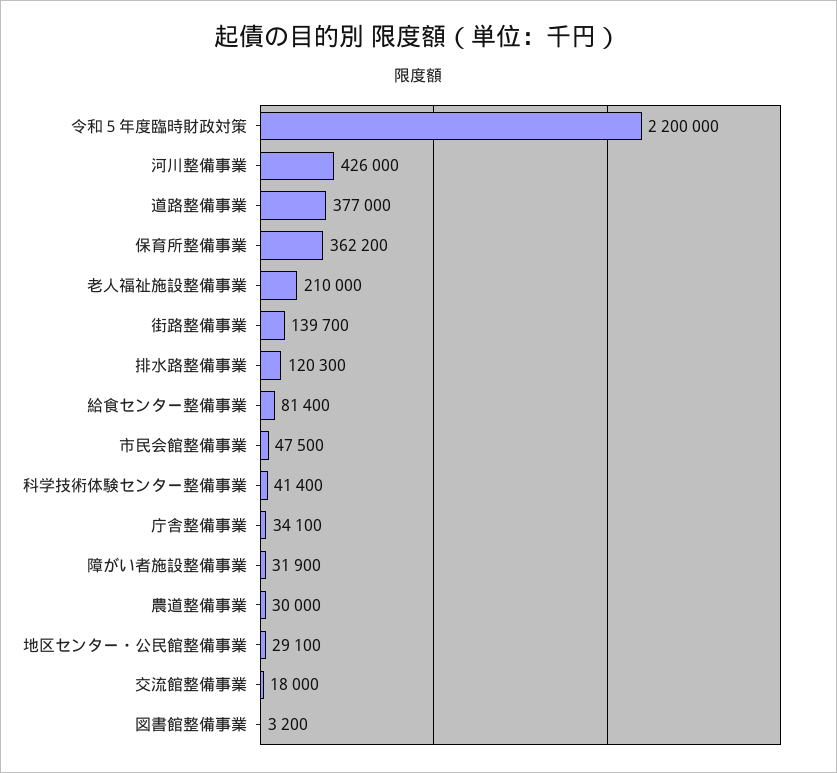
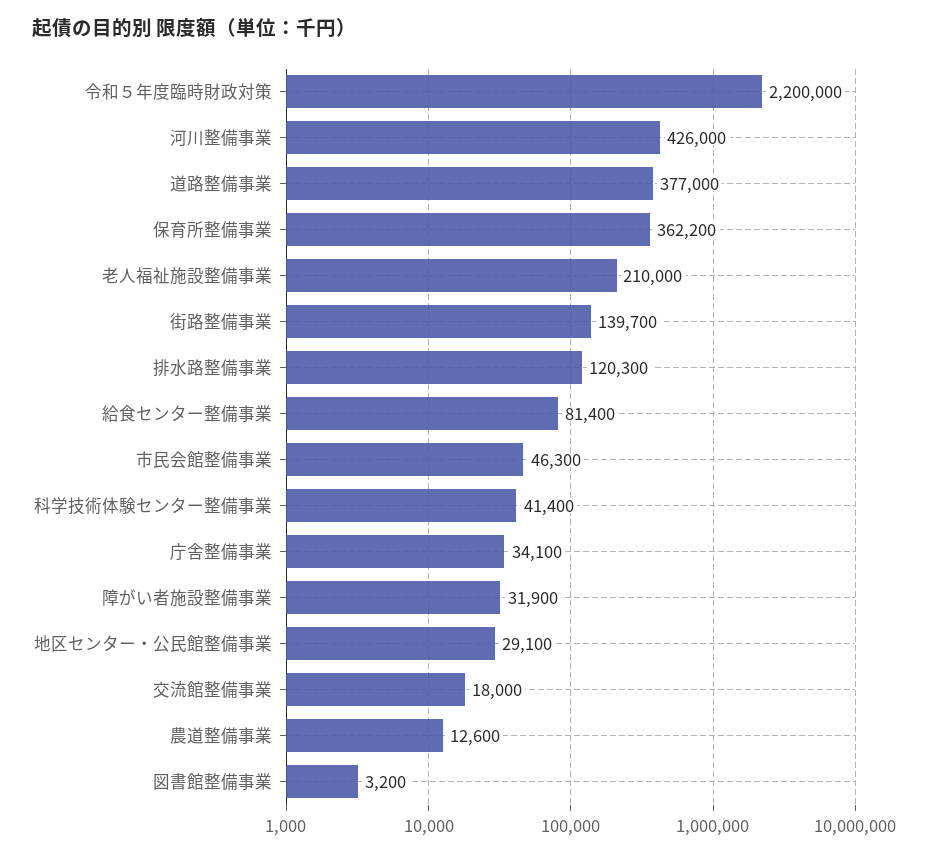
市民会館整備事業: 47500 -> 46300
農道整備事業: 30000 -> 12600

